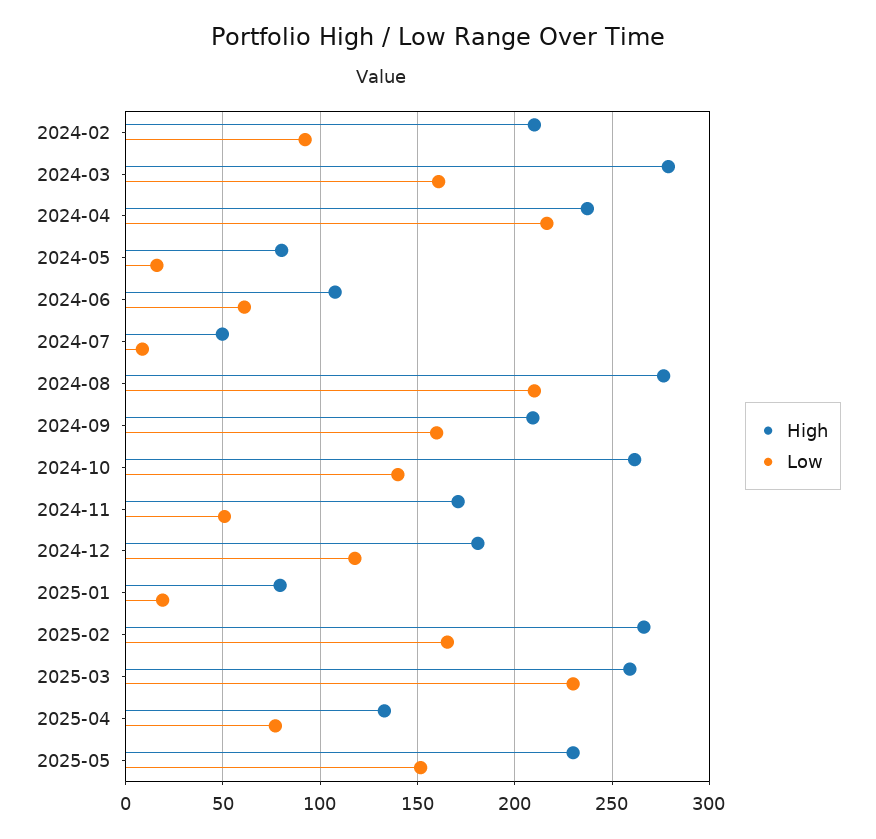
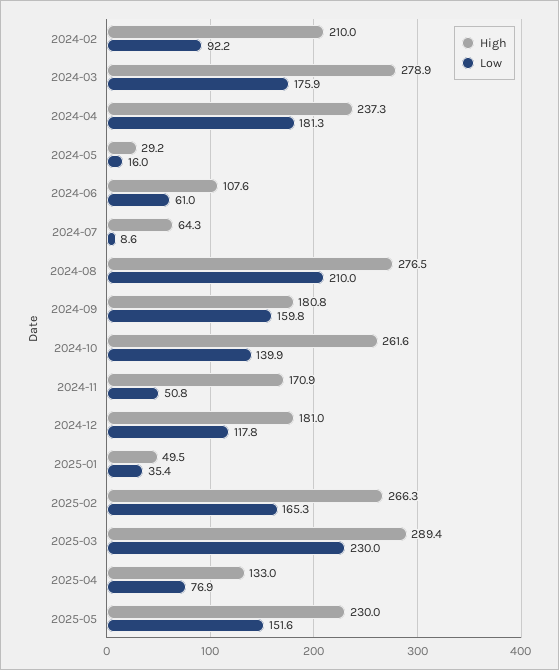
Low, 2024-03: 160 -> 175.9
Low, 2024-04: 215 -> 181.3
High, 2024-05: 80 -> 29.2
High, 2024-07: 50 -> 64.3
High, 2024-09: 210 -> 180.8
High, 2025-01: 80 -> 49.5
Low, 2025-01: 20 -> 35.4
High, 2025-03: 260 -> 289.4

